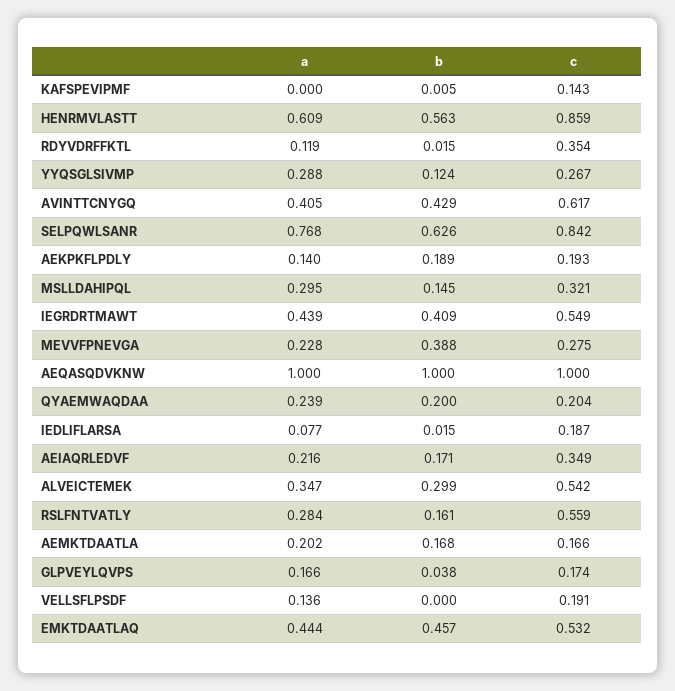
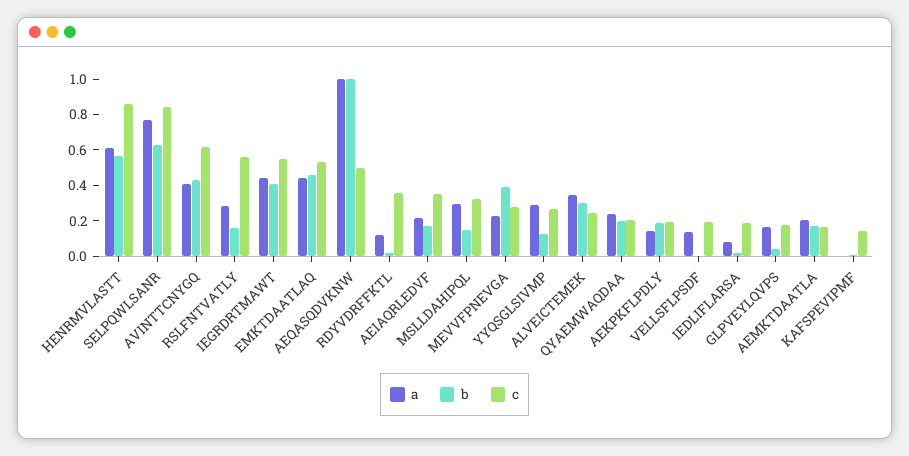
c, AEQASQDVKNW: 1 -> 0.5
c, ALVEICTEMEK: 0.542 -> 0.25

